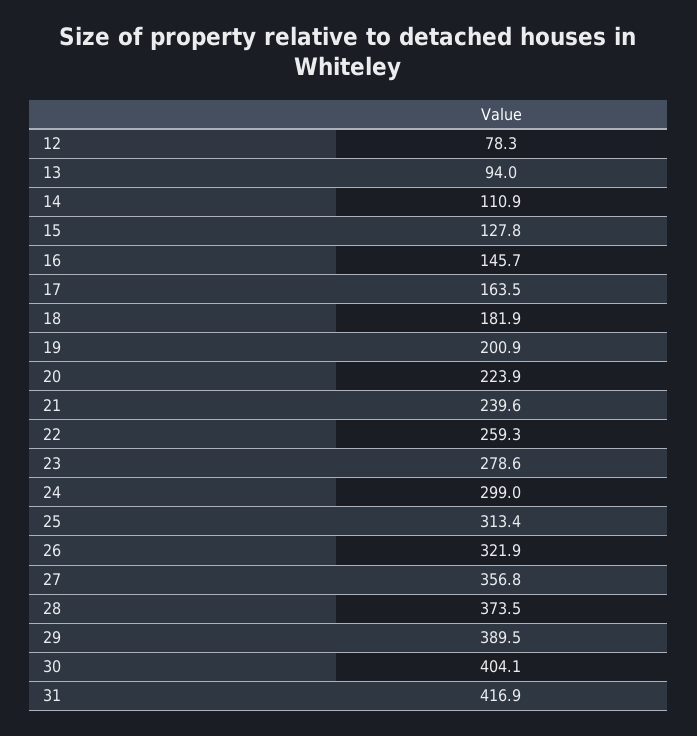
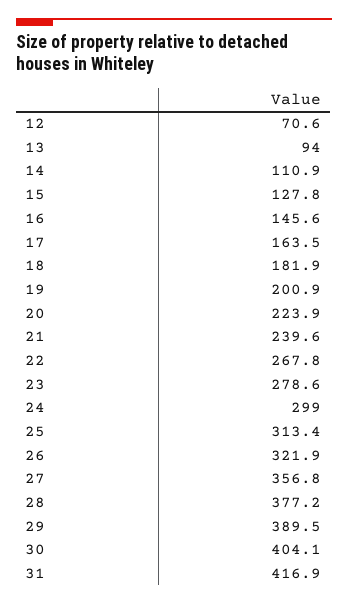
12: 78.3 -> 70.6
16: 145.7 -> 145.6
22: 259.3 -> 267.8
28: 373.5 -> 377.2

